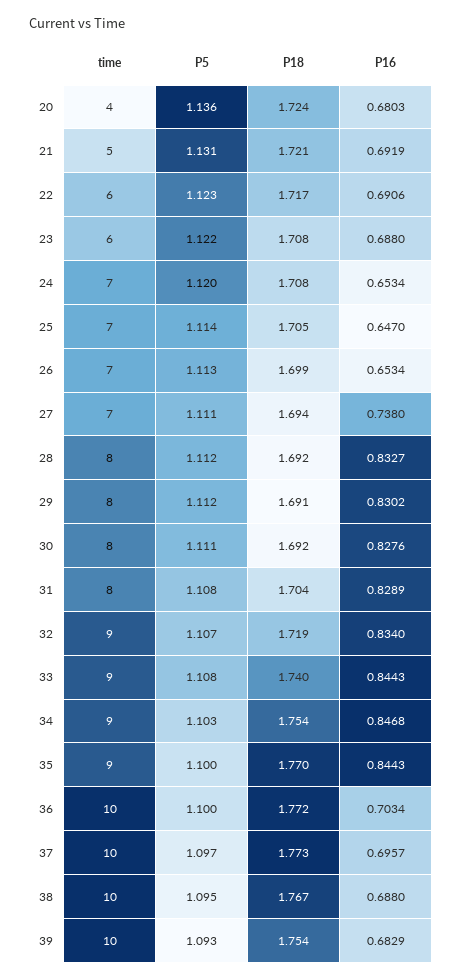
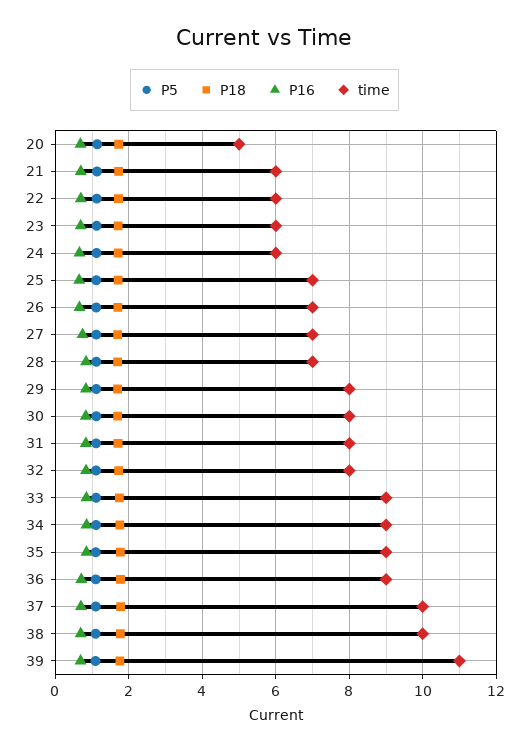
time, 20: 4 -> 5
time, 21: 5 -> 6
time, 24: 7 -> 6
time, 28: 8 -> 7
time, 32: 9 -> 8
time, 36: 10 -> 9
time, 39: 10 -> 11

